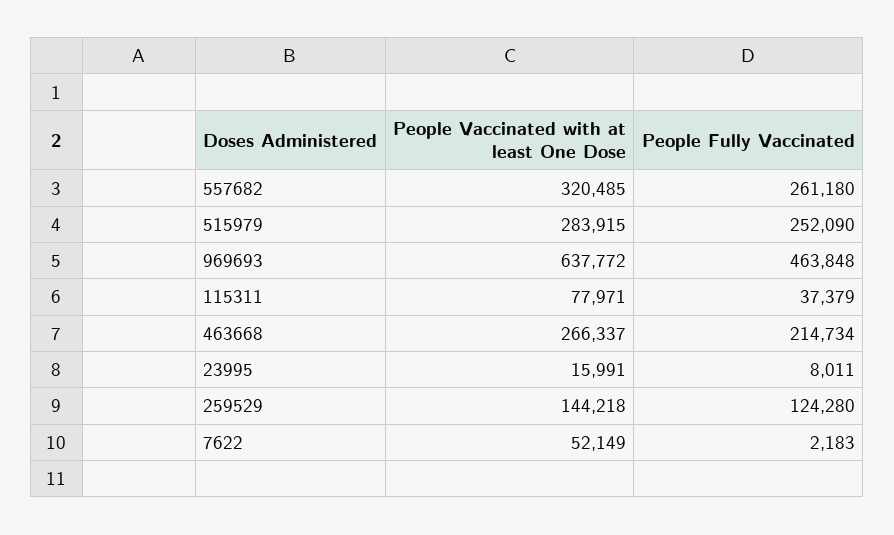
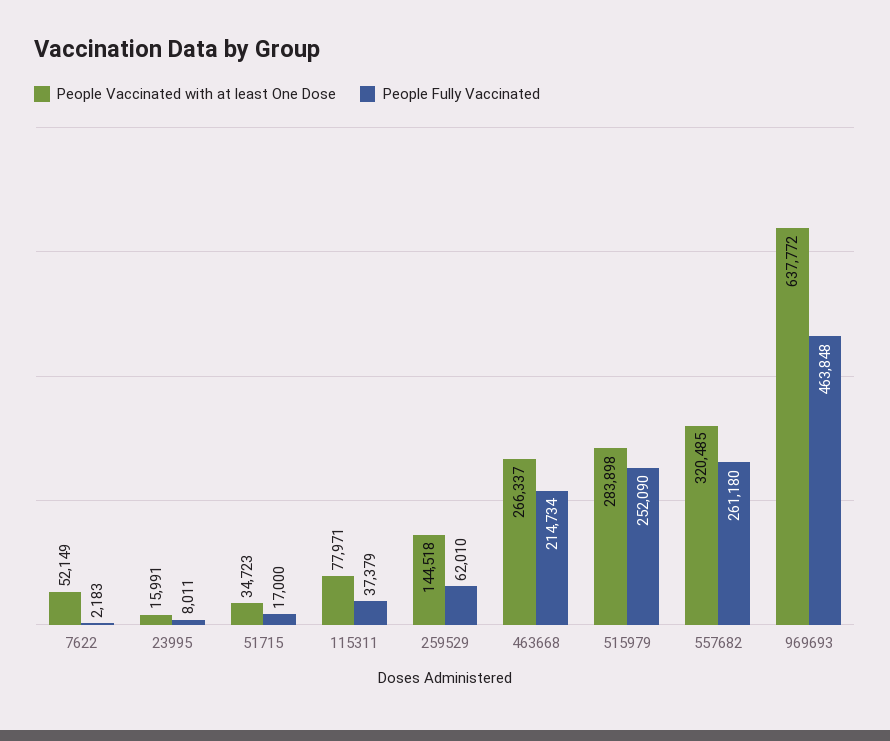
People Vaccinated with at least One Dose, 515979: 283915 -> 283898
People Vaccinated with at least One Dose, 259529: 144218 -> 144518
People Fully Vaccinated, 259529: 124280 -> 62010
People Vaccinated with at least One Dose, 51715: none -> 34723
People Fully Vaccinated, 51715: none -> 17000

